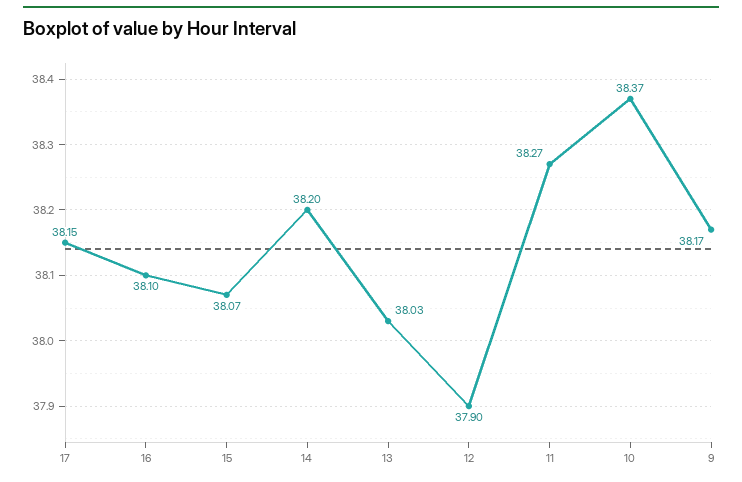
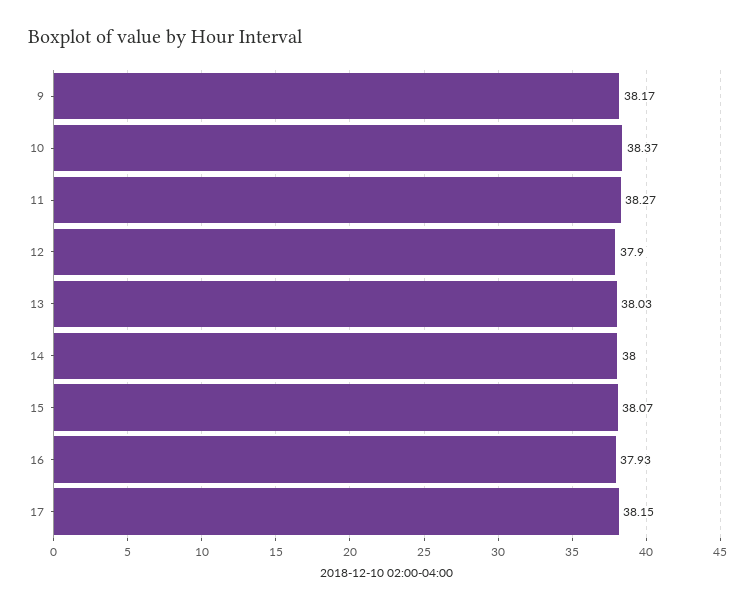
16: 38.1 -> 37.93
14: 38.2 -> 38

